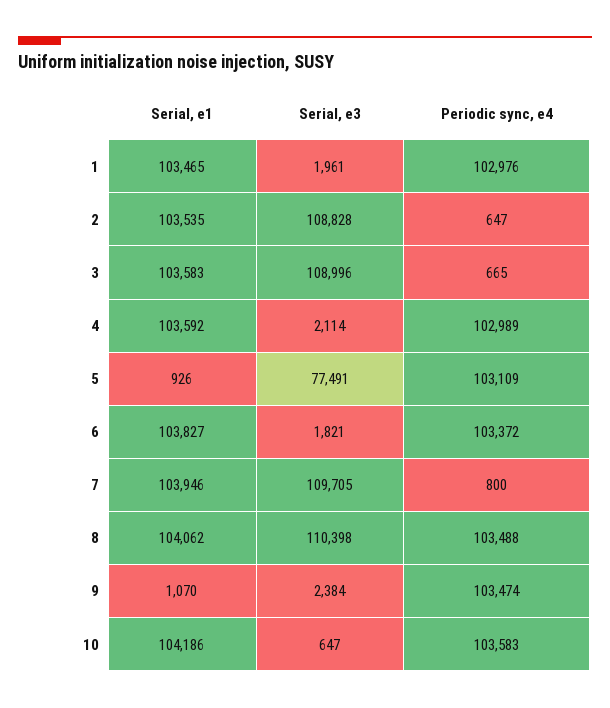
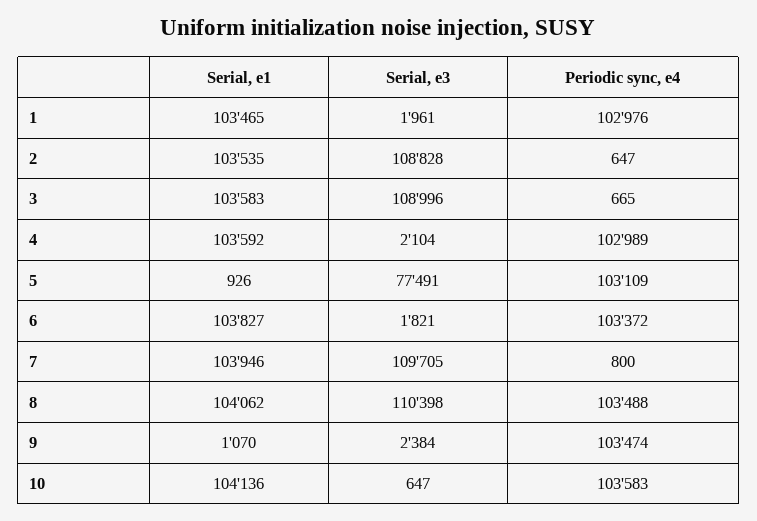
Serial, e3, 4: 2114 -> 2104
Serial, e1, 10: 104186 -> 104136

